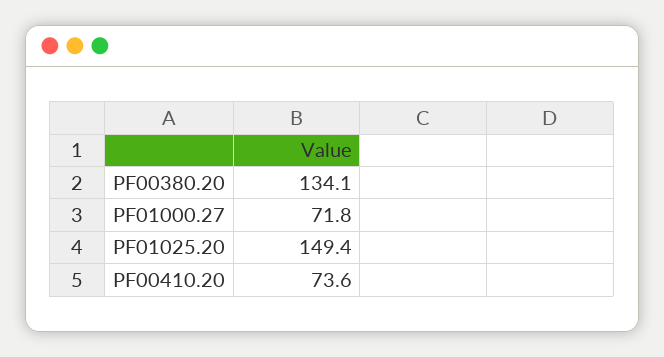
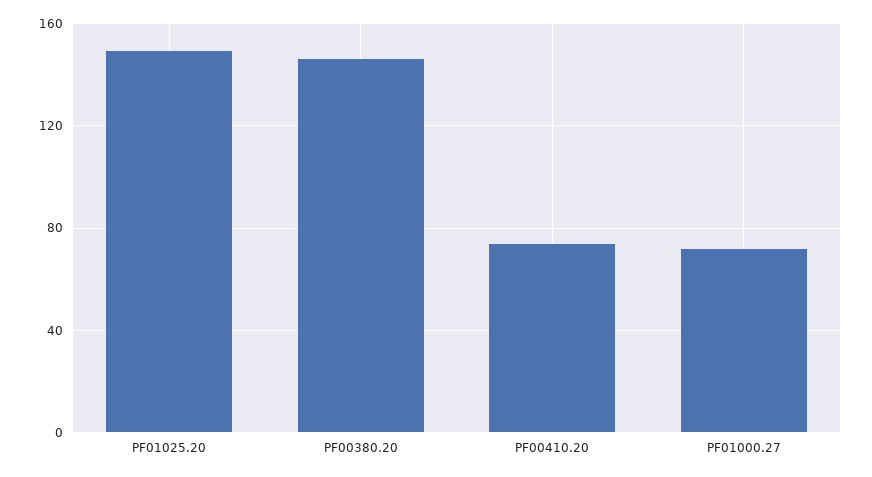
PF00380.20: 134.1 -> 145

